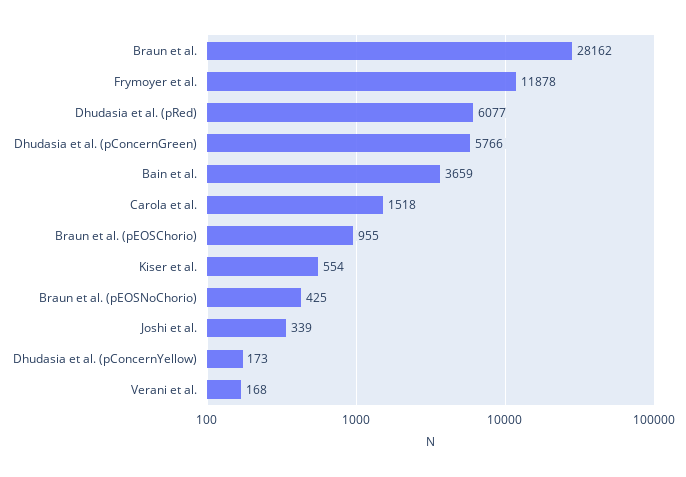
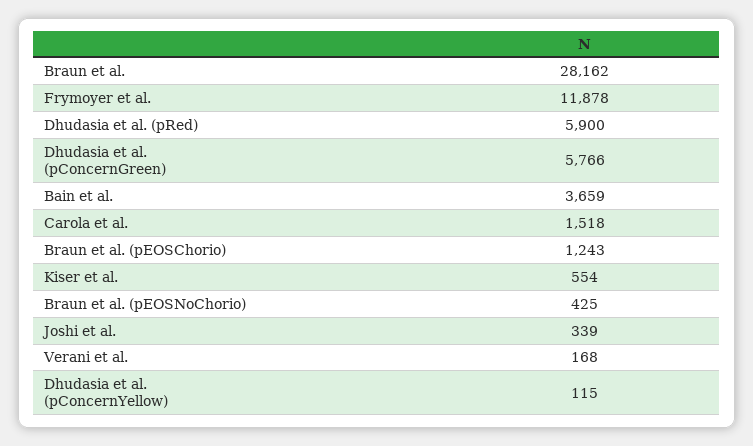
Dhudasia et al. (pRed): 6077 -> 5900
Braun et al. (pEOSChorio): 955 -> 1243
Dhudasia et al. (pConcernYellow): 173 -> 115

